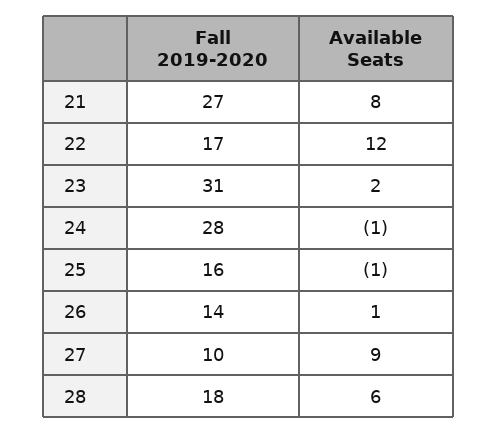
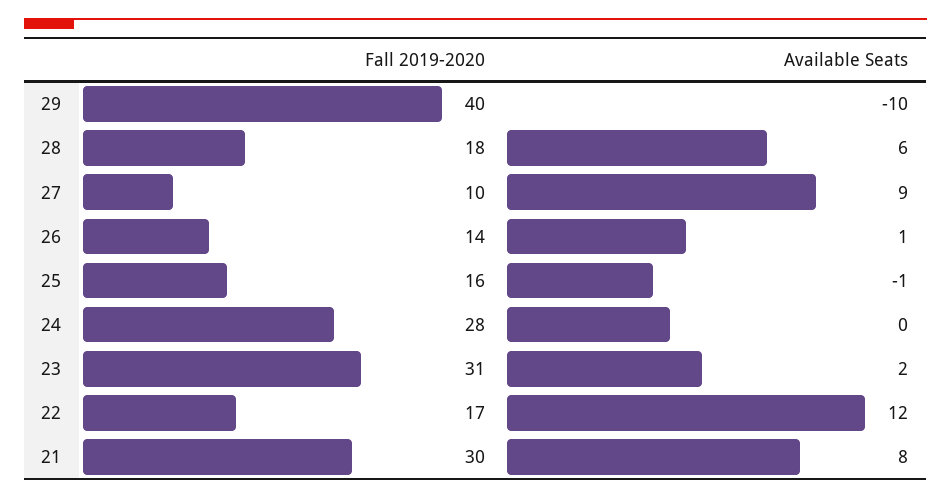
Fall 2019-2020, 21: 27 -> 30
Available Seats, 24: -1 -> 0
Fall 2019-2020, 29: none -> 40
Available Seats, 29: none -> -10

